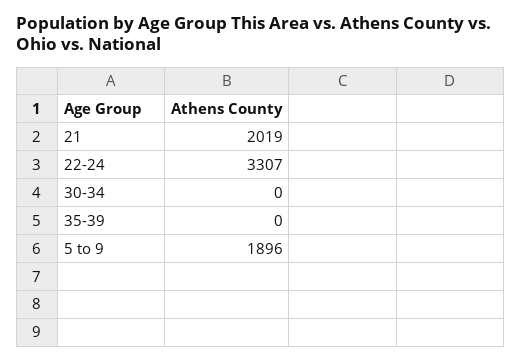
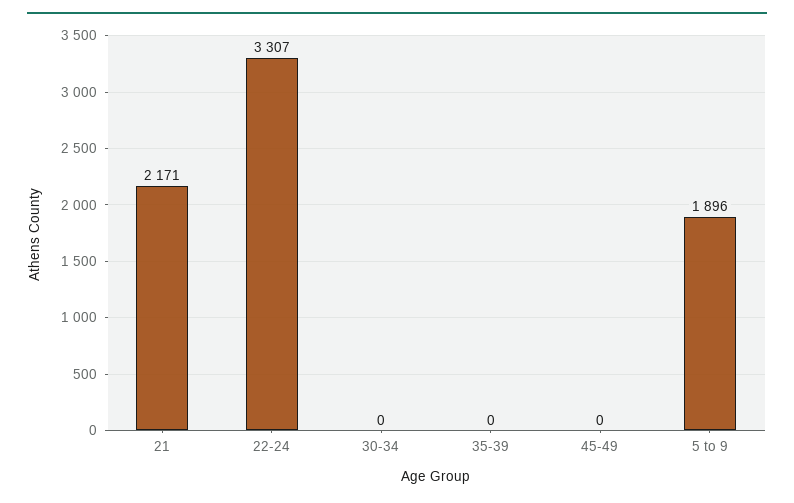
21: 2019 -> 2171
45-49: none -> 0

